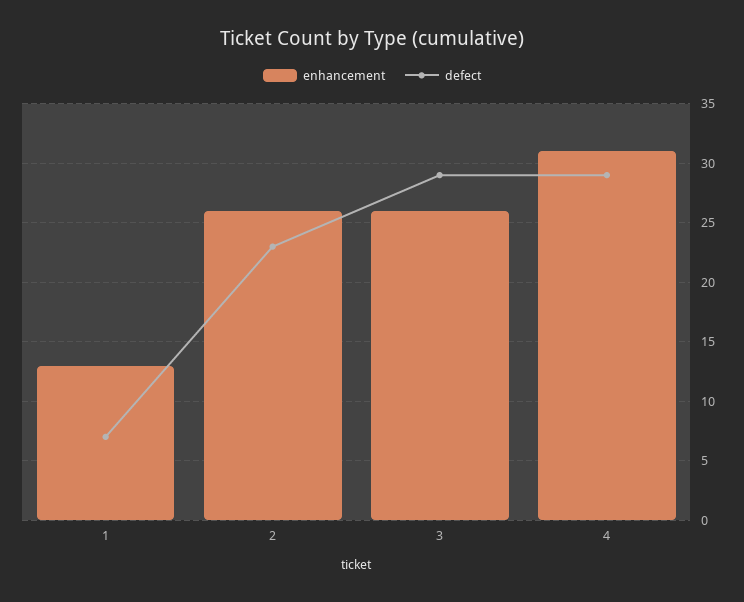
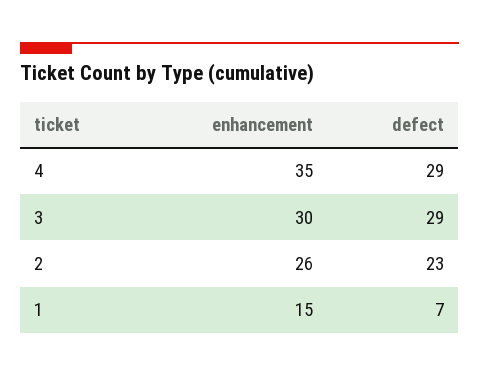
enhancement, 1: 13 -> 15
enhancement, 3: 26 -> 30
enhancement, 4: 31 -> 35

